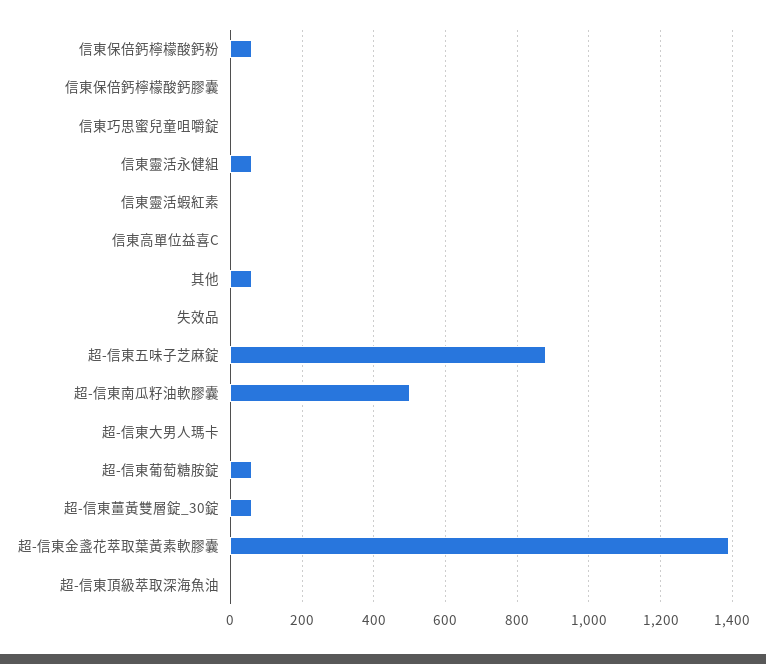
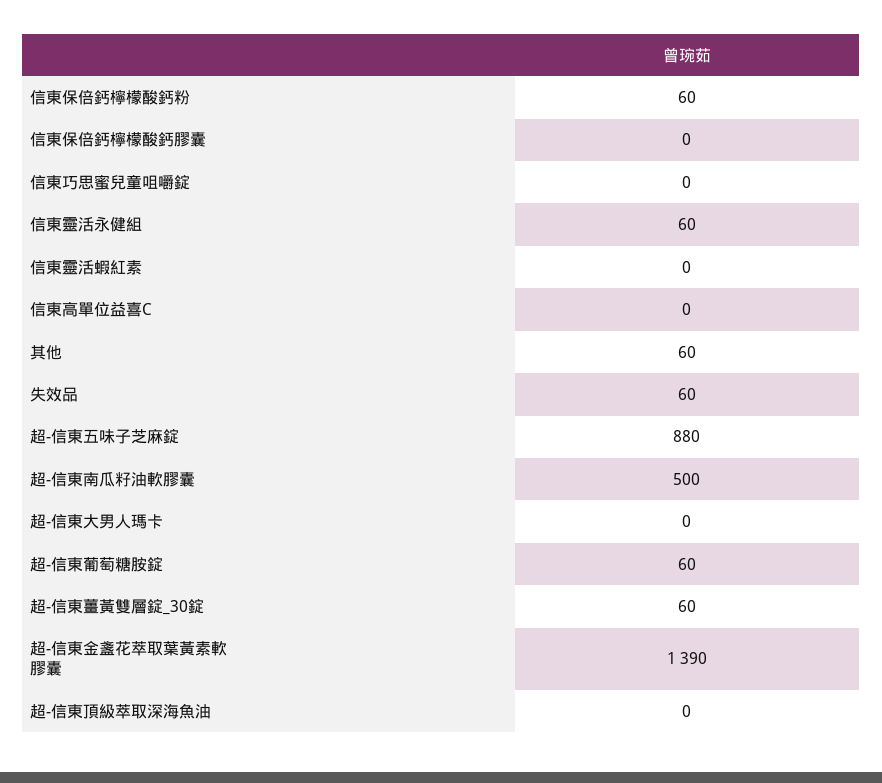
失效品: 0 -> 60

